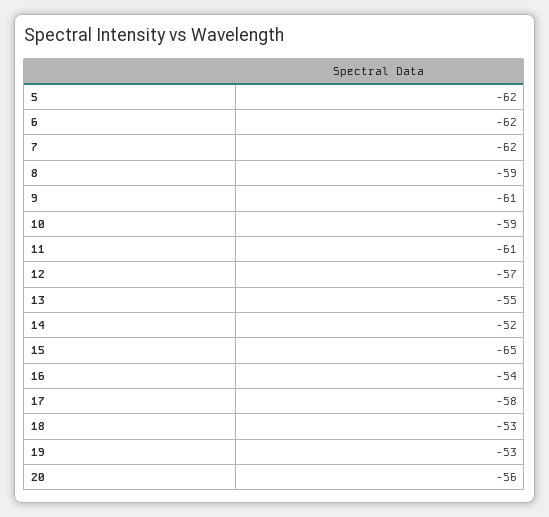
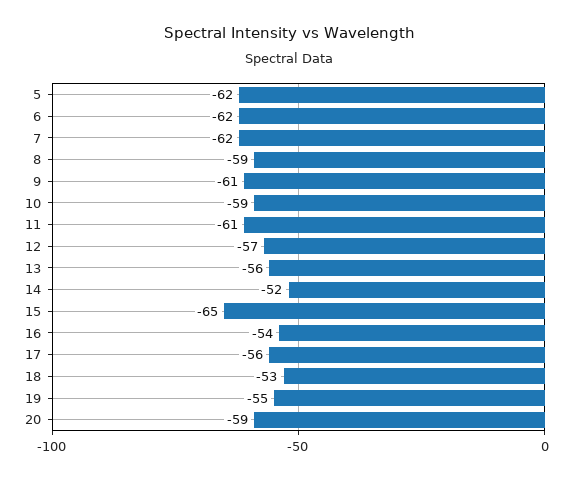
13: -55 -> -56
17: -58 -> -56
19: -53 -> -55
20: -56 -> -59

